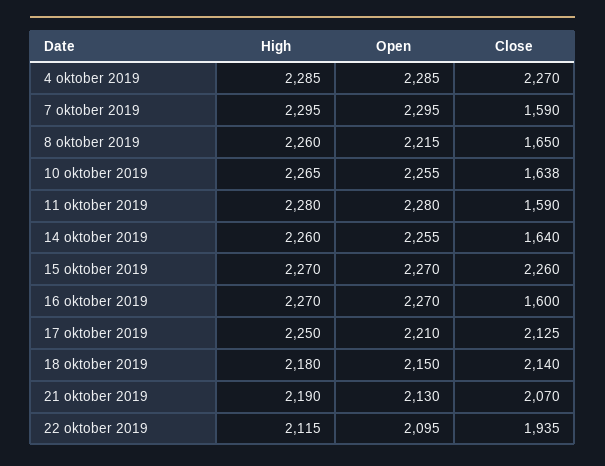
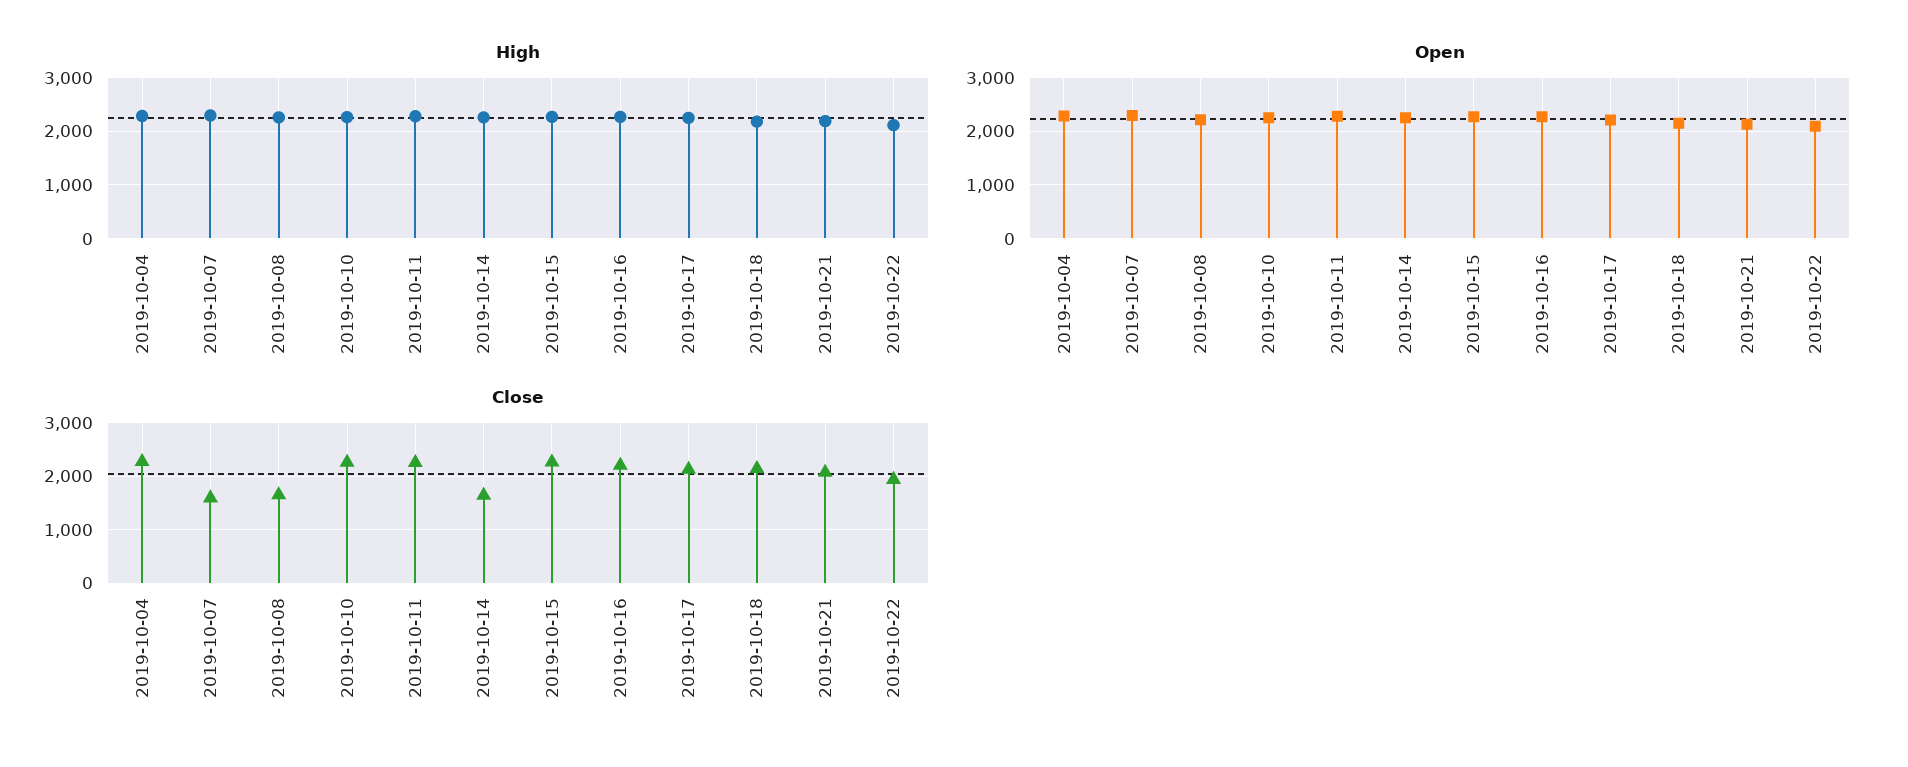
Close, 10 oktober 2019: 1638 -> 2200
Close, 11 oktober 2019: 1590 -> 2200
Close, 16 oktober 2019: 1600 -> 2200

